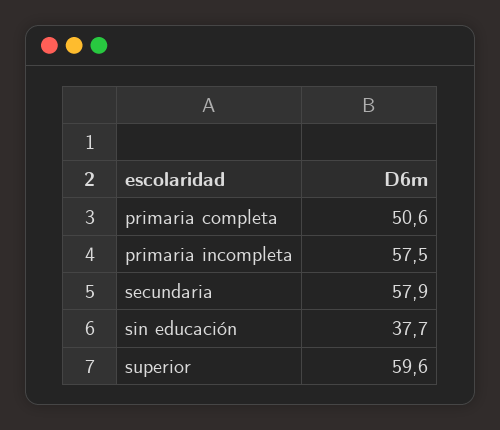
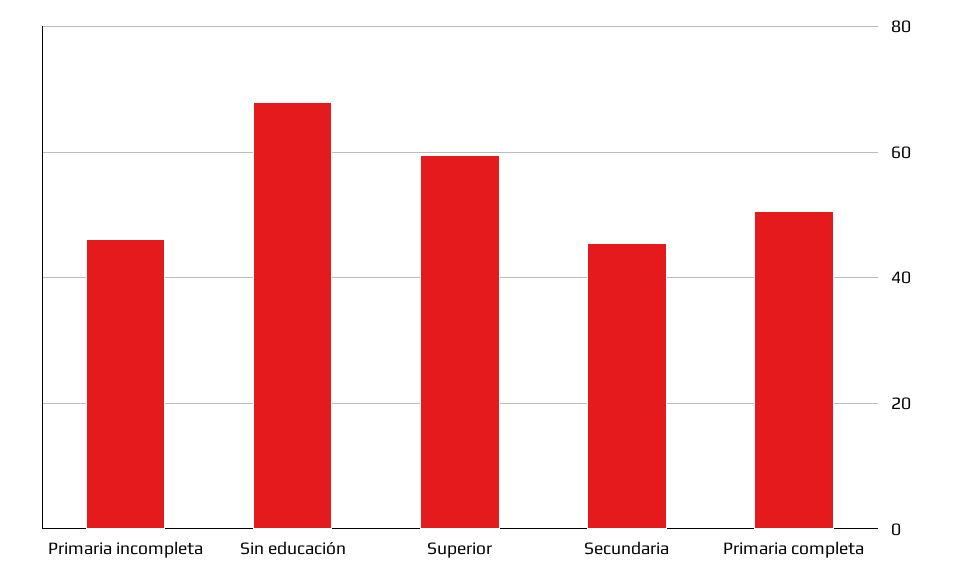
primaria incompleta: 57.5 -> 46
secundaria: 57.9 -> 46
sin educación: 37.7 -> 68

